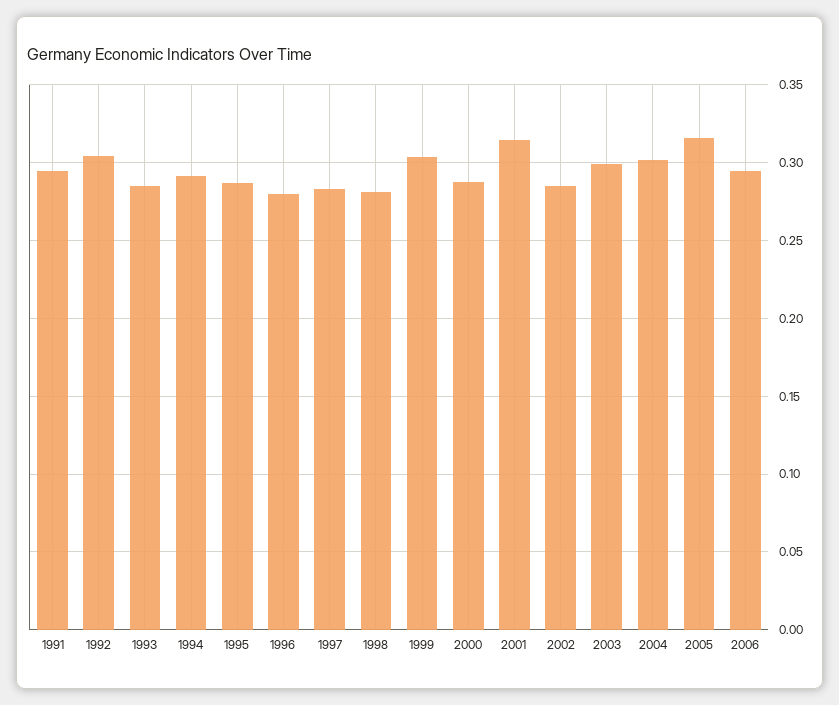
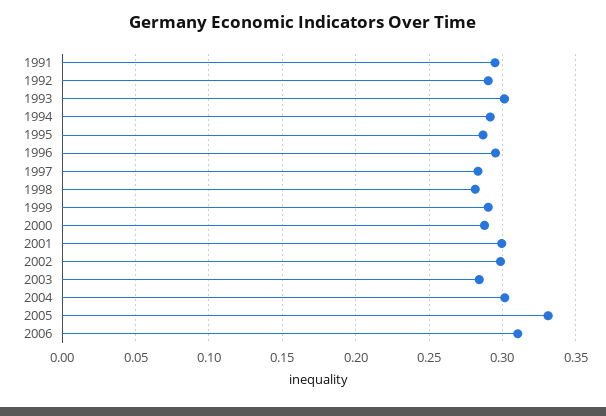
1992: 0.305 -> 0.29
1993: 0.285 -> 0.3
1996: 0.28 -> 0.295
1999: 0.305 -> 0.29
2001: 0.315 -> 0.3
2002: 0.285 -> 0.3
2003: 0.3 -> 0.285
2005: 0.315 -> 0.33
2006: 0.295 -> 0.31

